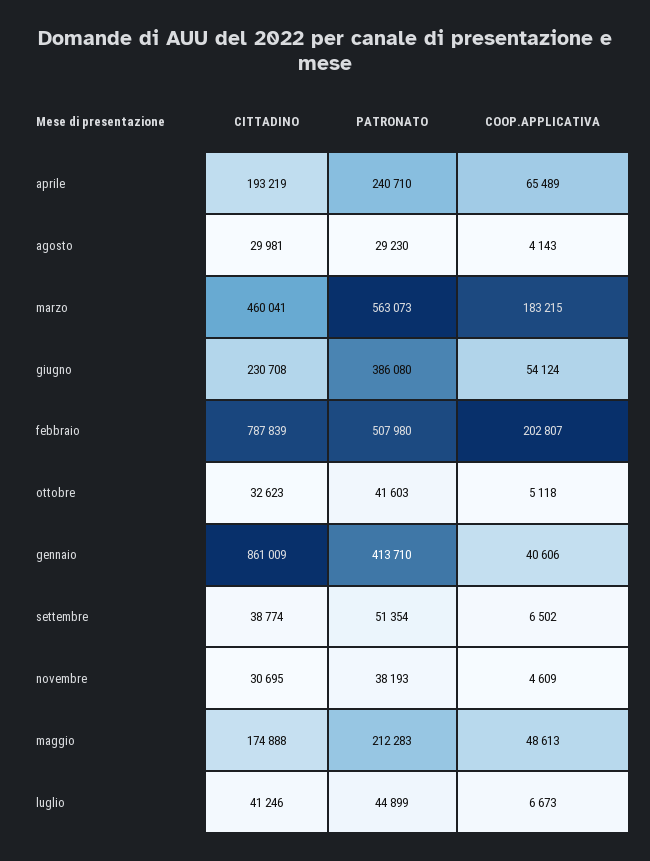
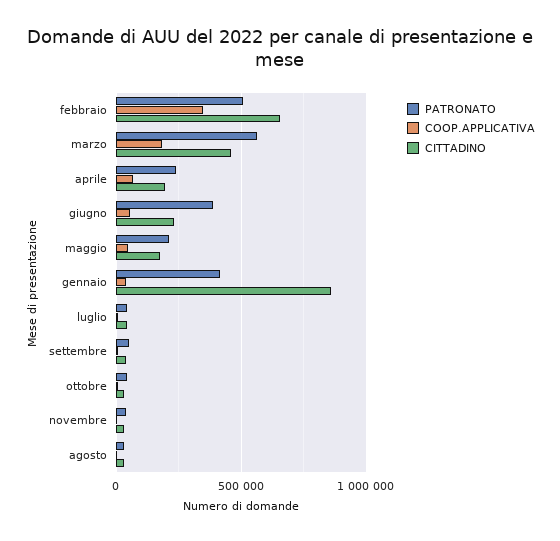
CITTADINO, febbraio: 787839 -> 650000
COOP.APPLICATIVA, febbraio: 202807 -> 350000

